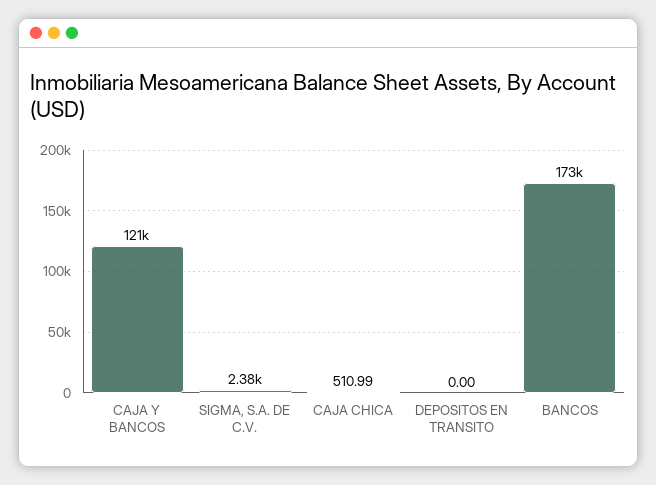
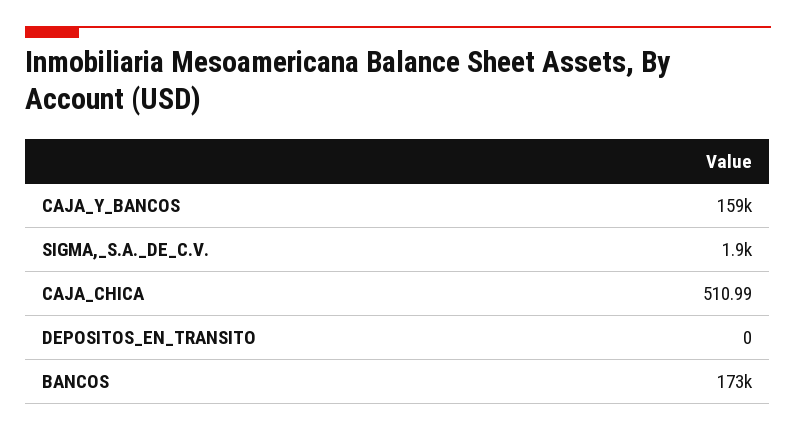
CAJA Y BANCOS: 121000 -> 159000
SIGMA, S.A. DE C.V.: 2380 -> 1900

